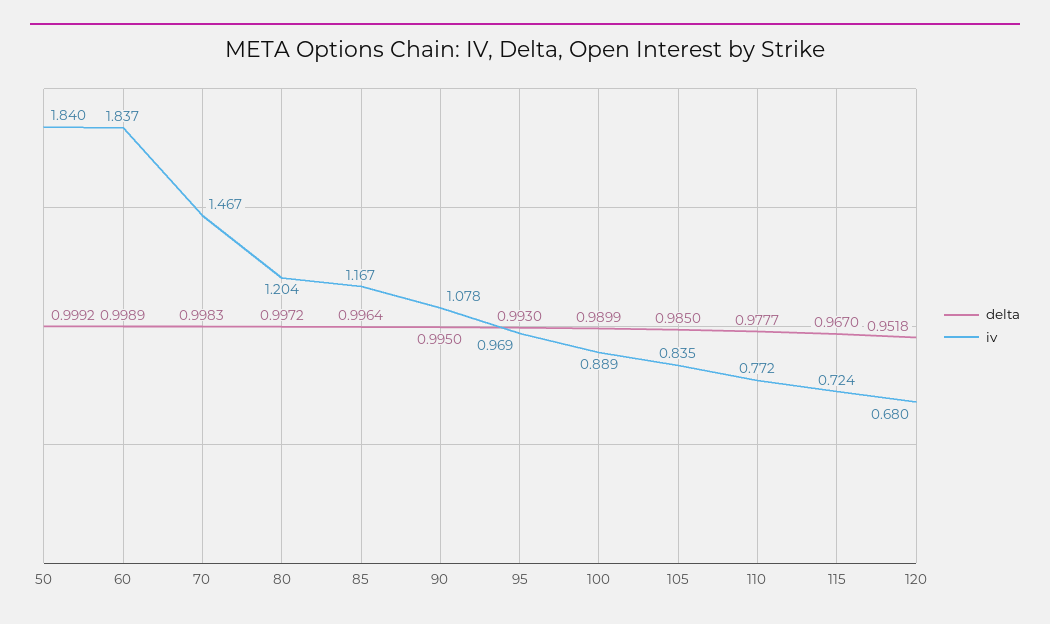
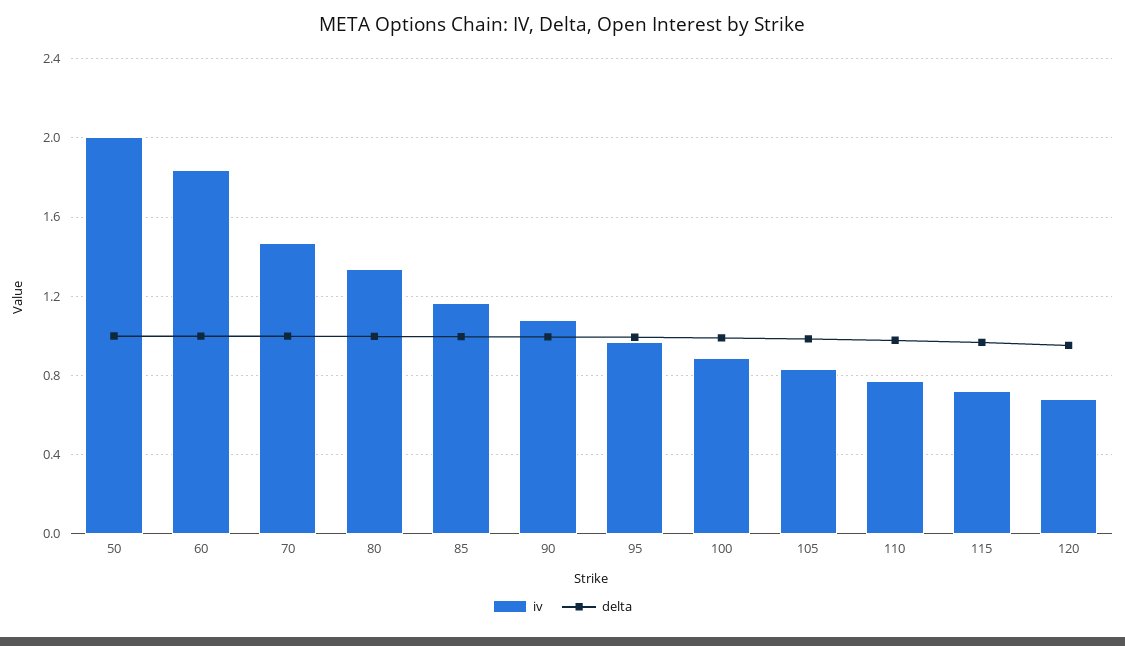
iv, 50: 1.84 -> 2
iv, 80: 1.204 -> 1.35

